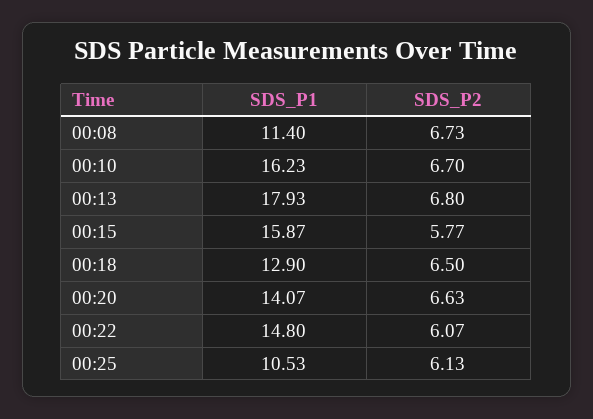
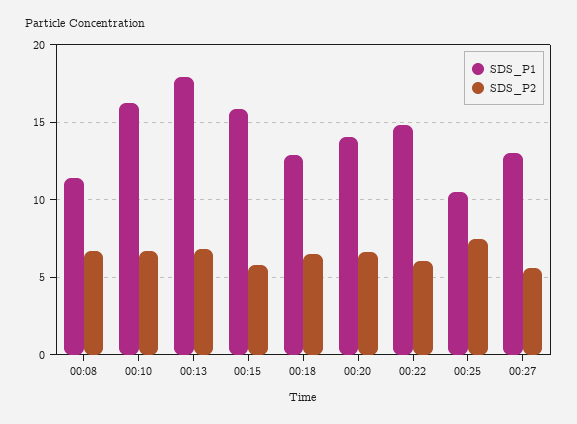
SDS_P2, 00:25: 6.13 -> 7.5
SDS_P1, 00:27: none -> 13
SDS_P2, 00:27: none -> 5.5

